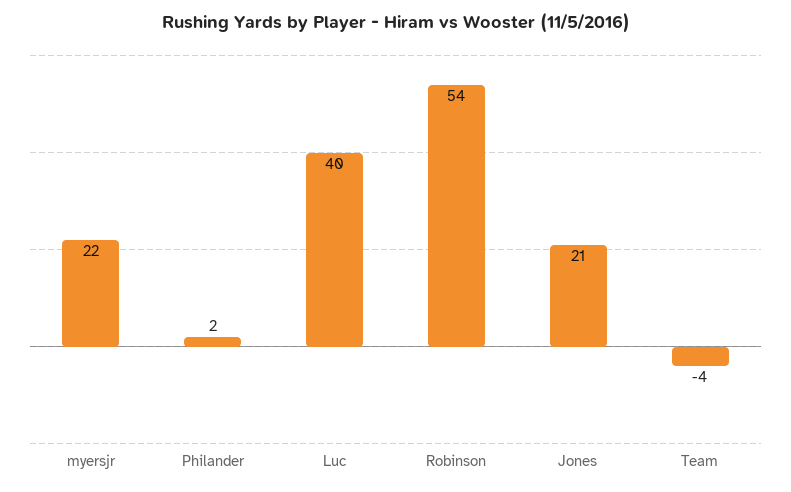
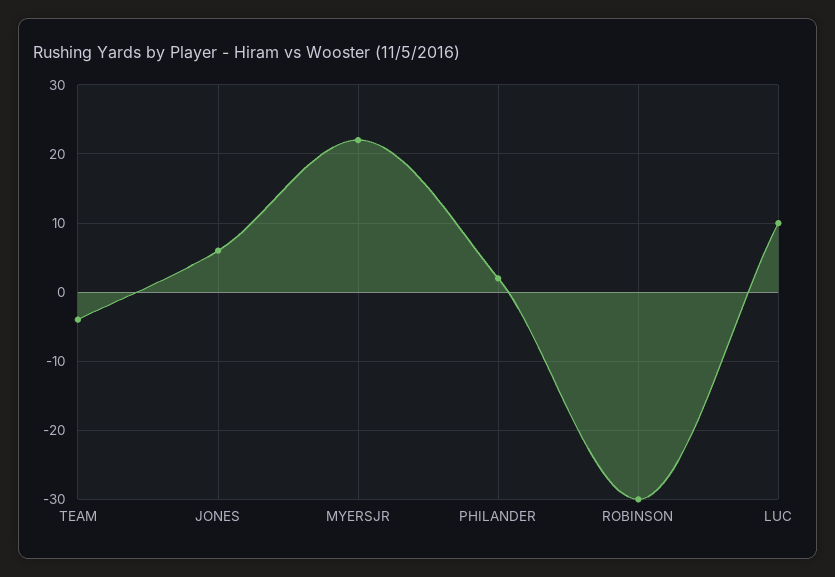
Luc: 40 -> 10
Robinson: 54 -> -30
Jones: 21 -> 6

